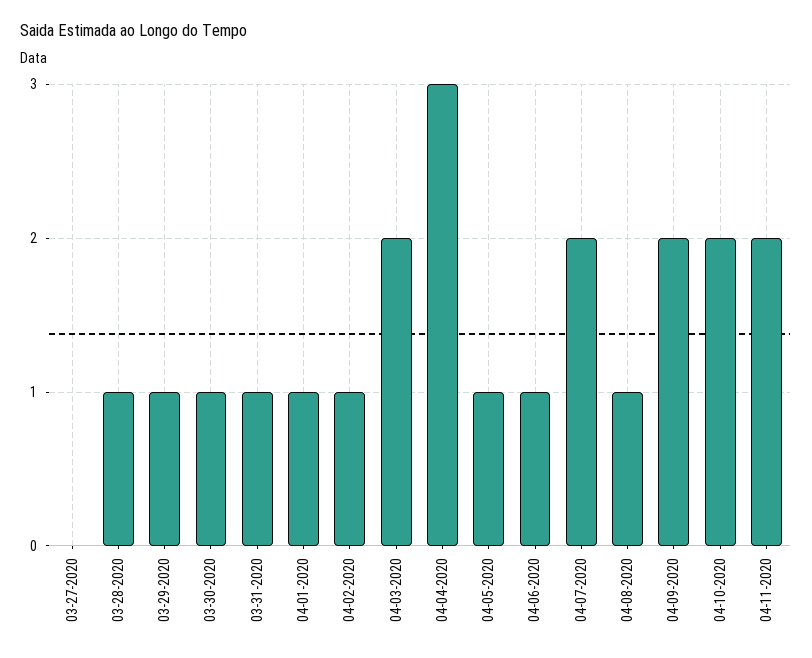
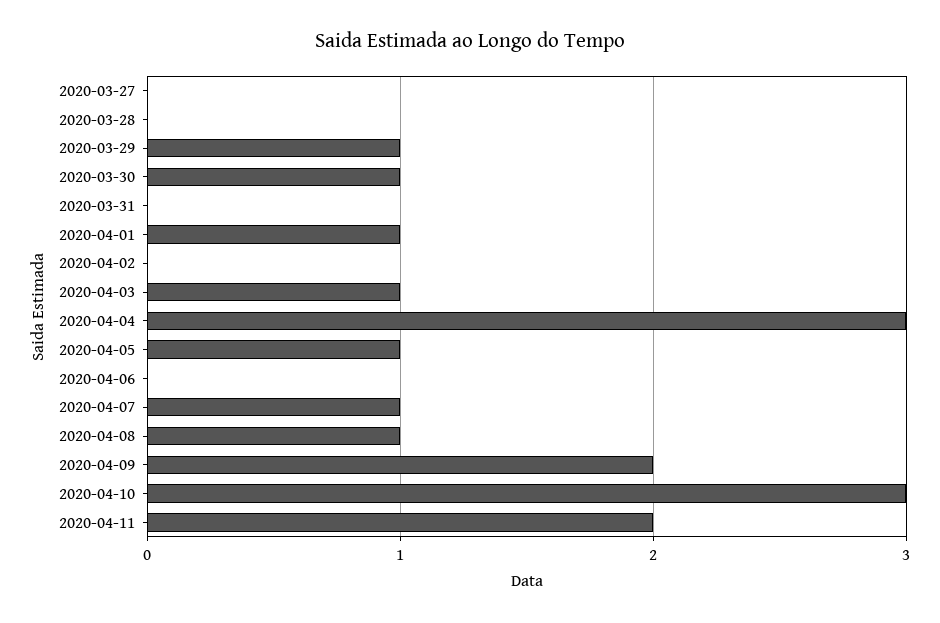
03-28-2020: 1 -> 0
03-31-2020: 1 -> 0
04-02-2020: 1 -> 0
04-03-2020: 2 -> 1
04-06-2020: 1 -> 0
04-07-2020: 2 -> 1
04-10-2020: 2 -> 3

